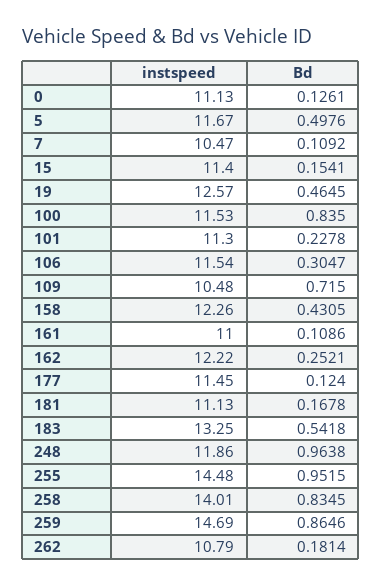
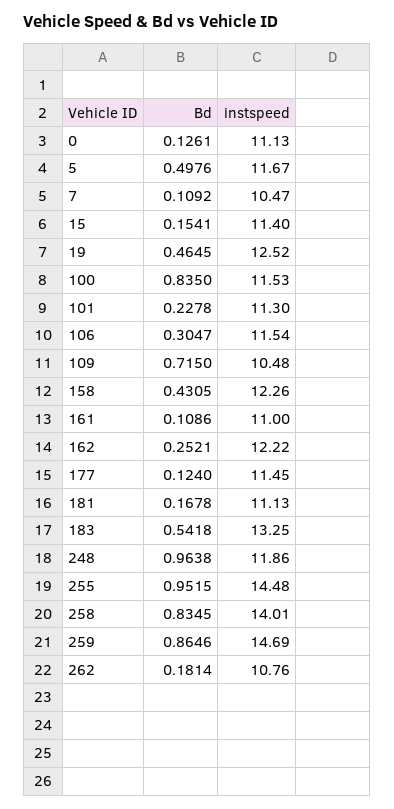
instspeed, 19: 12.57 -> 12.52
instspeed, 262: 10.79 -> 10.76

